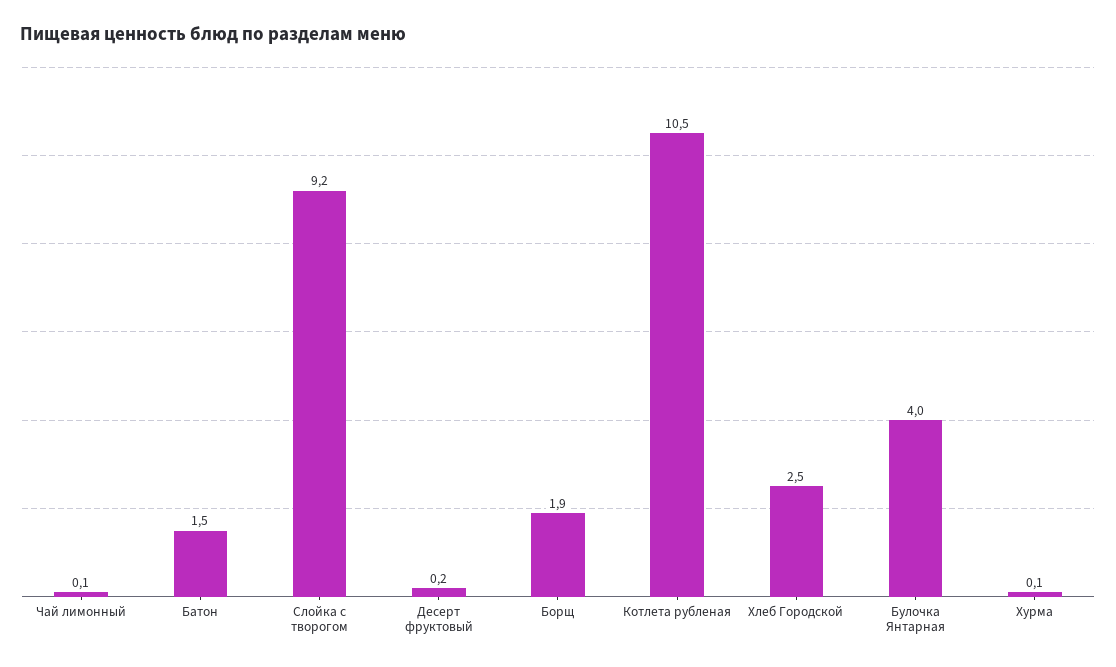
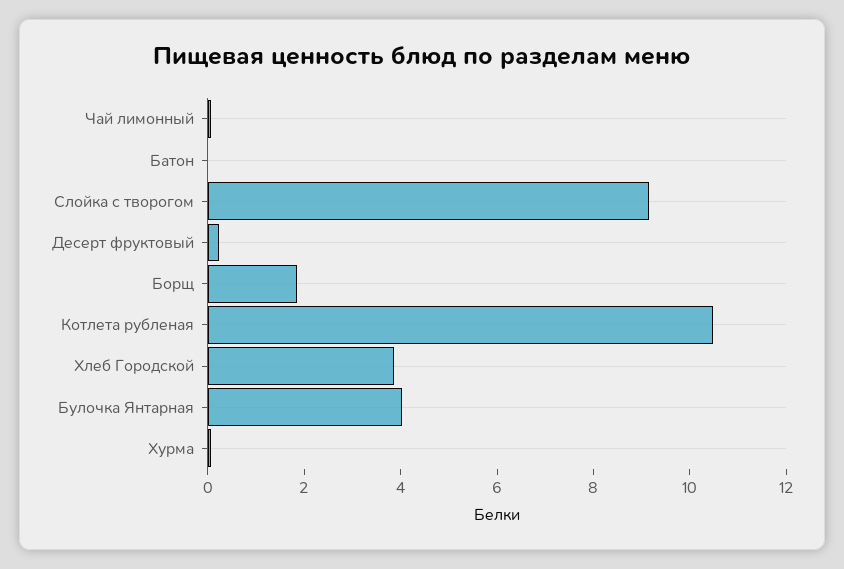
Батон: 1.5 -> 0
Хлеб Городской: 2.5 -> 4

